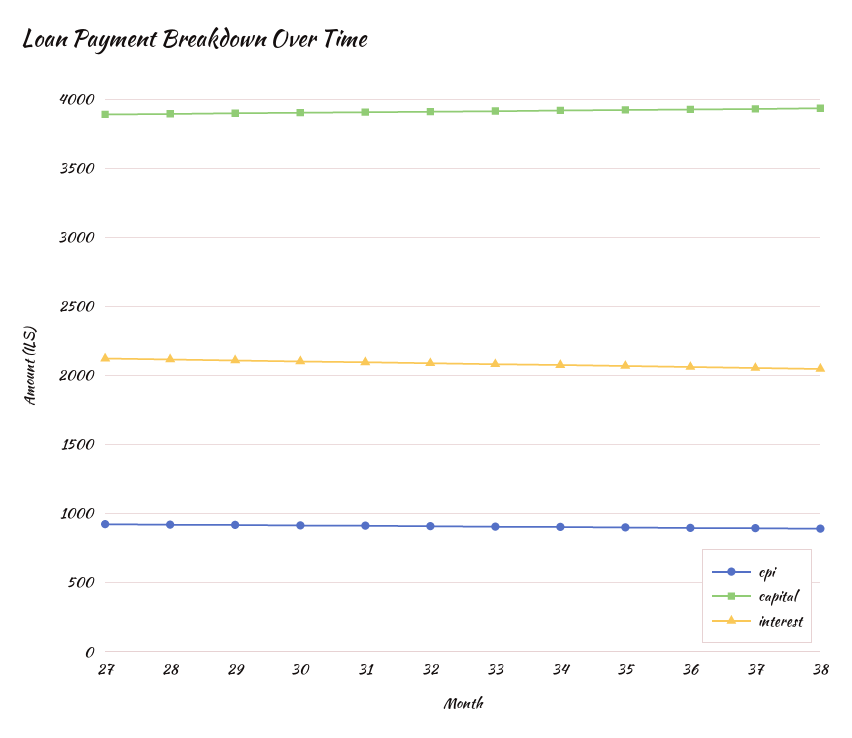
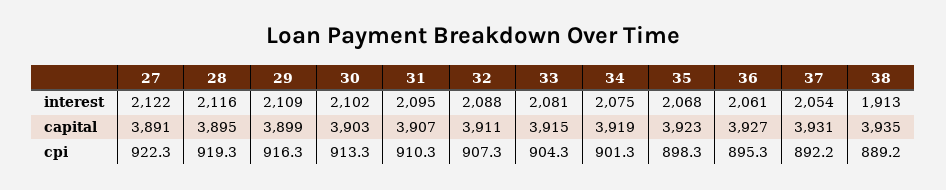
interest, 38: 2050 -> 1913

